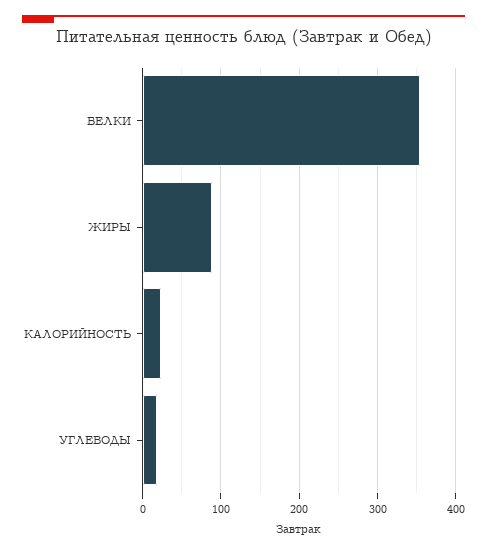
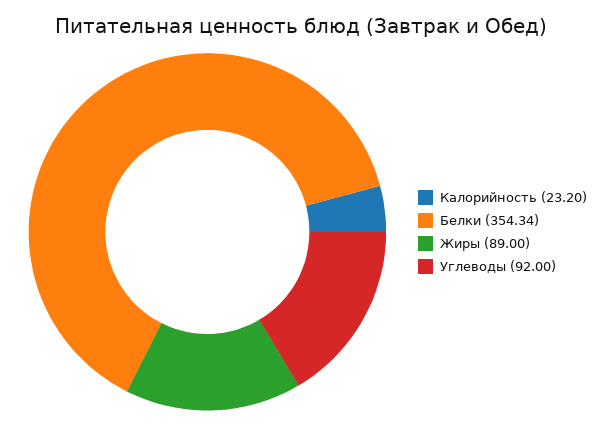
УГЛЕВОДЫ: 20 -> 92

